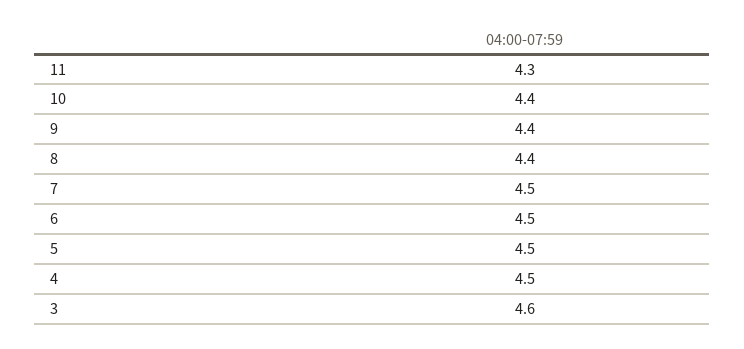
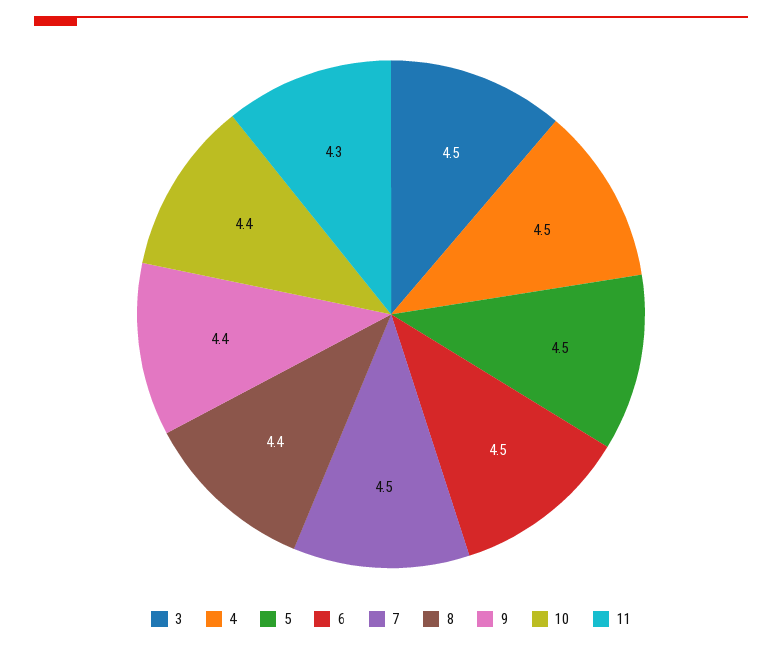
3: 4.6 -> 4.5

